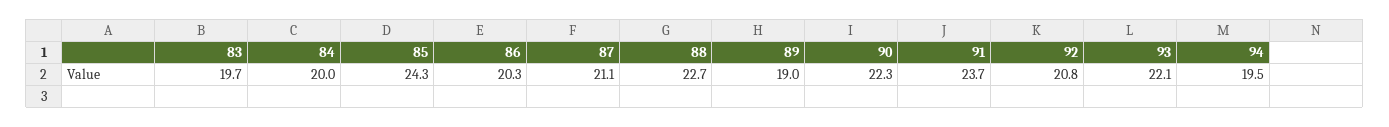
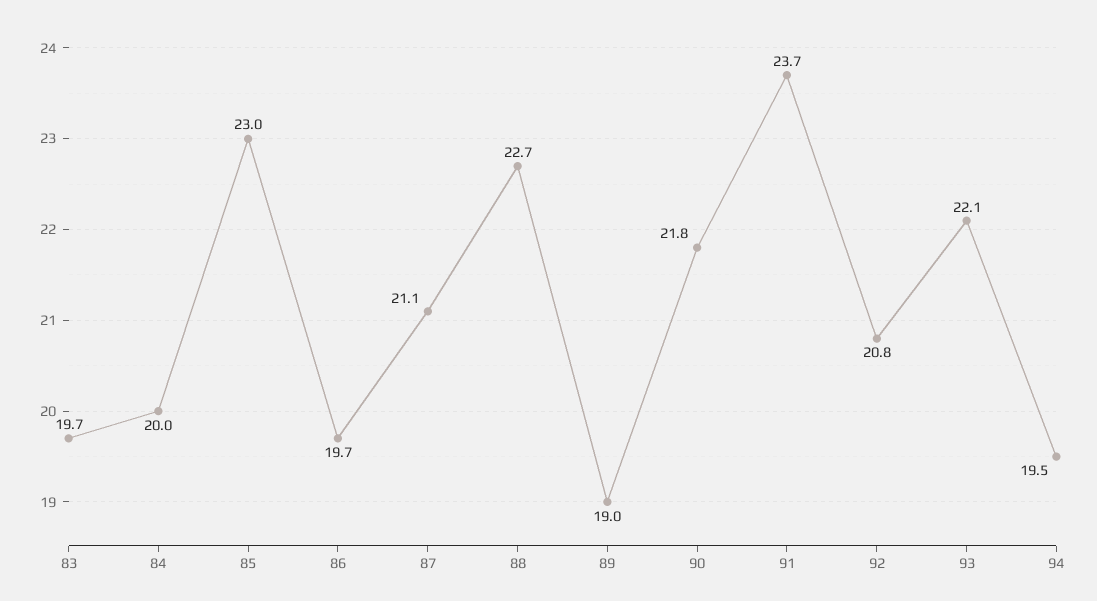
85: 24.3 -> 23
86: 20.3 -> 19.7
90: 22.3 -> 21.8

